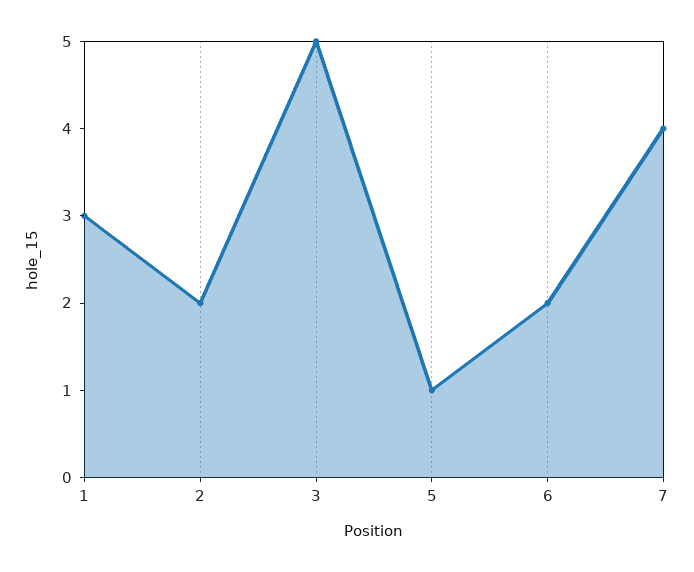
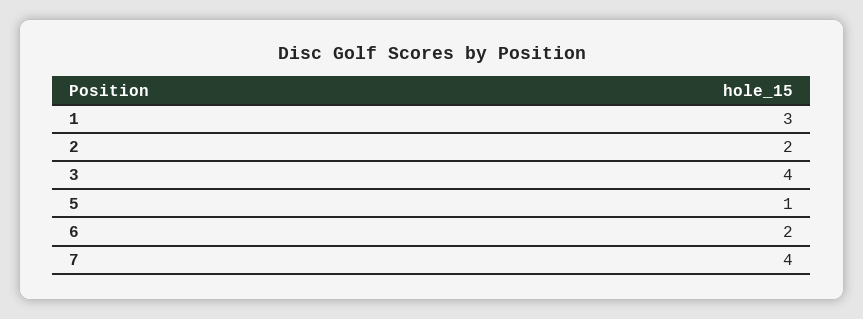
3: 5 -> 4

